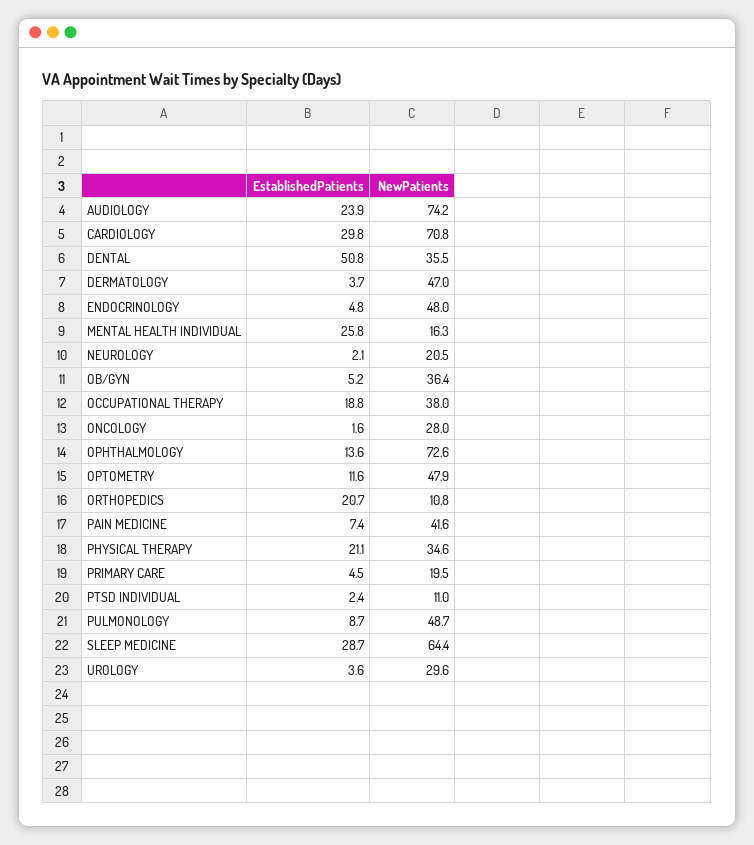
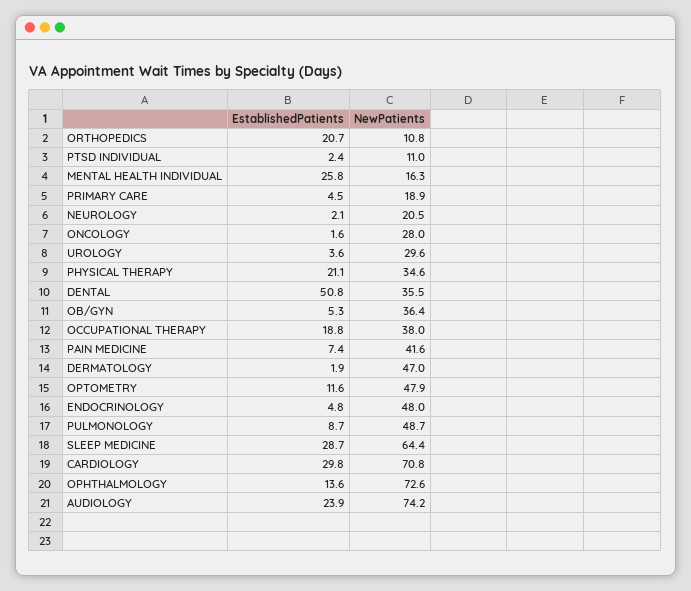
EstablishedPatients, DERMATOLOGY: 3.7 -> 1.9
EstablishedPatients, OB/GYN: 5.2 -> 5.3
NewPatients, PRIMARY CARE: 19.5 -> 18.9

